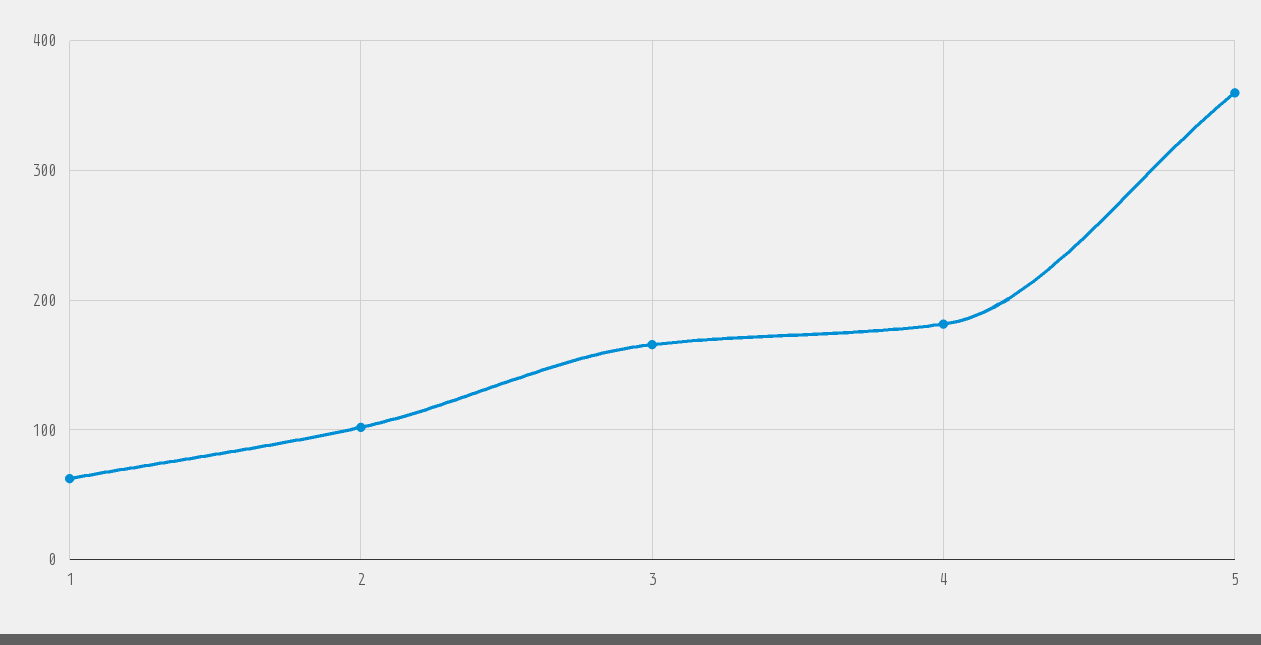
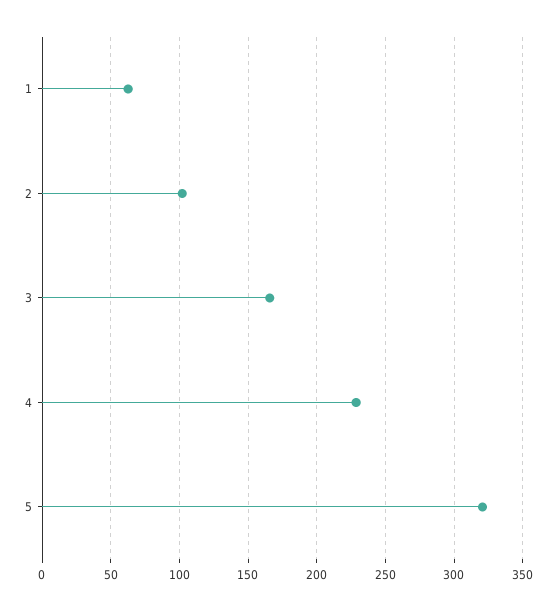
4: 180 -> 230
5: 360 -> 320

